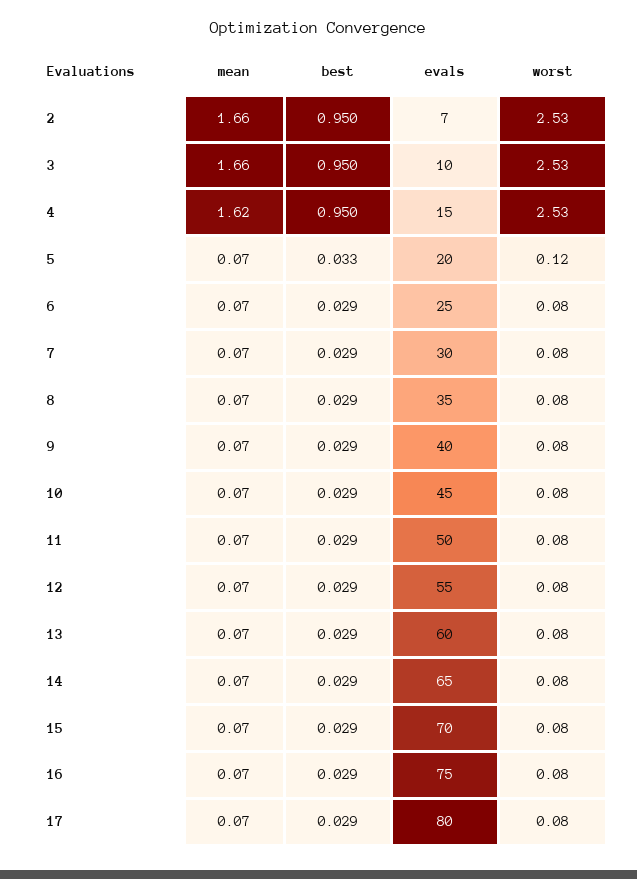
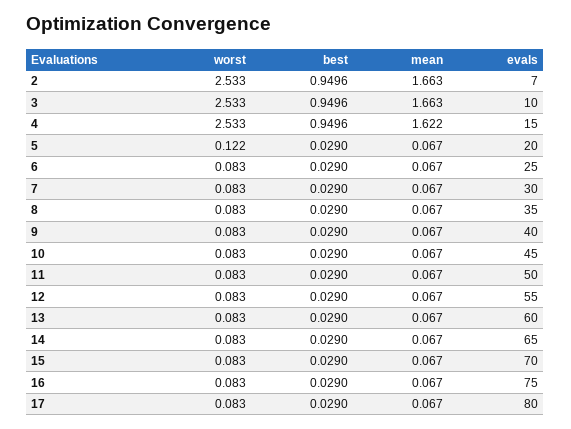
best, 5: 0.033 -> 0.029

